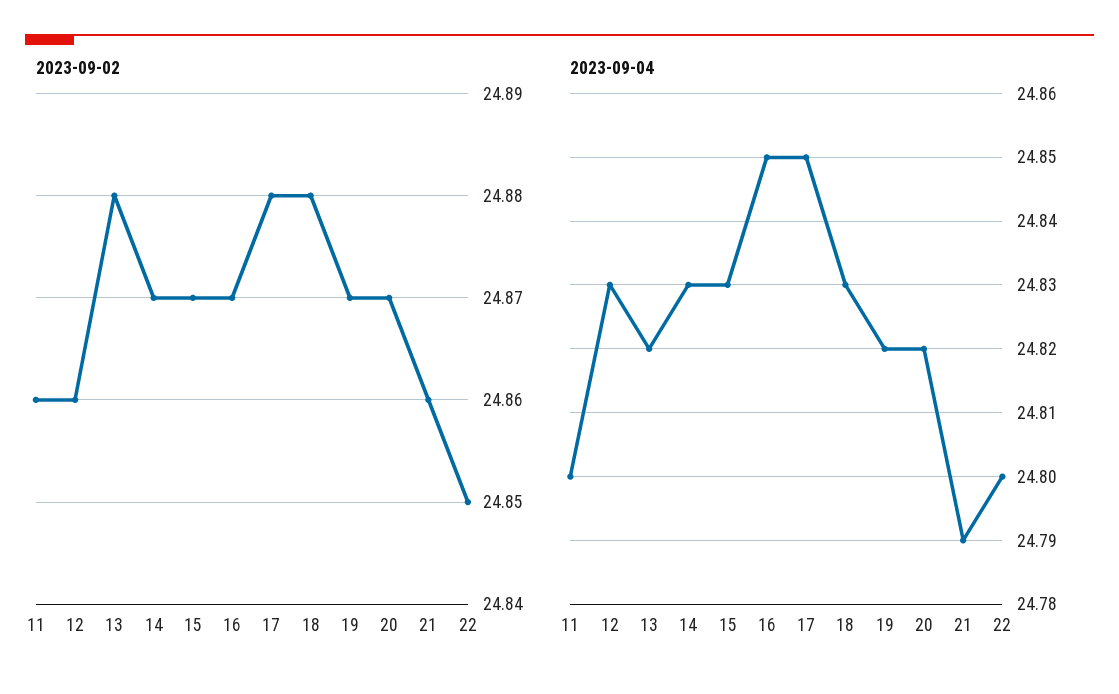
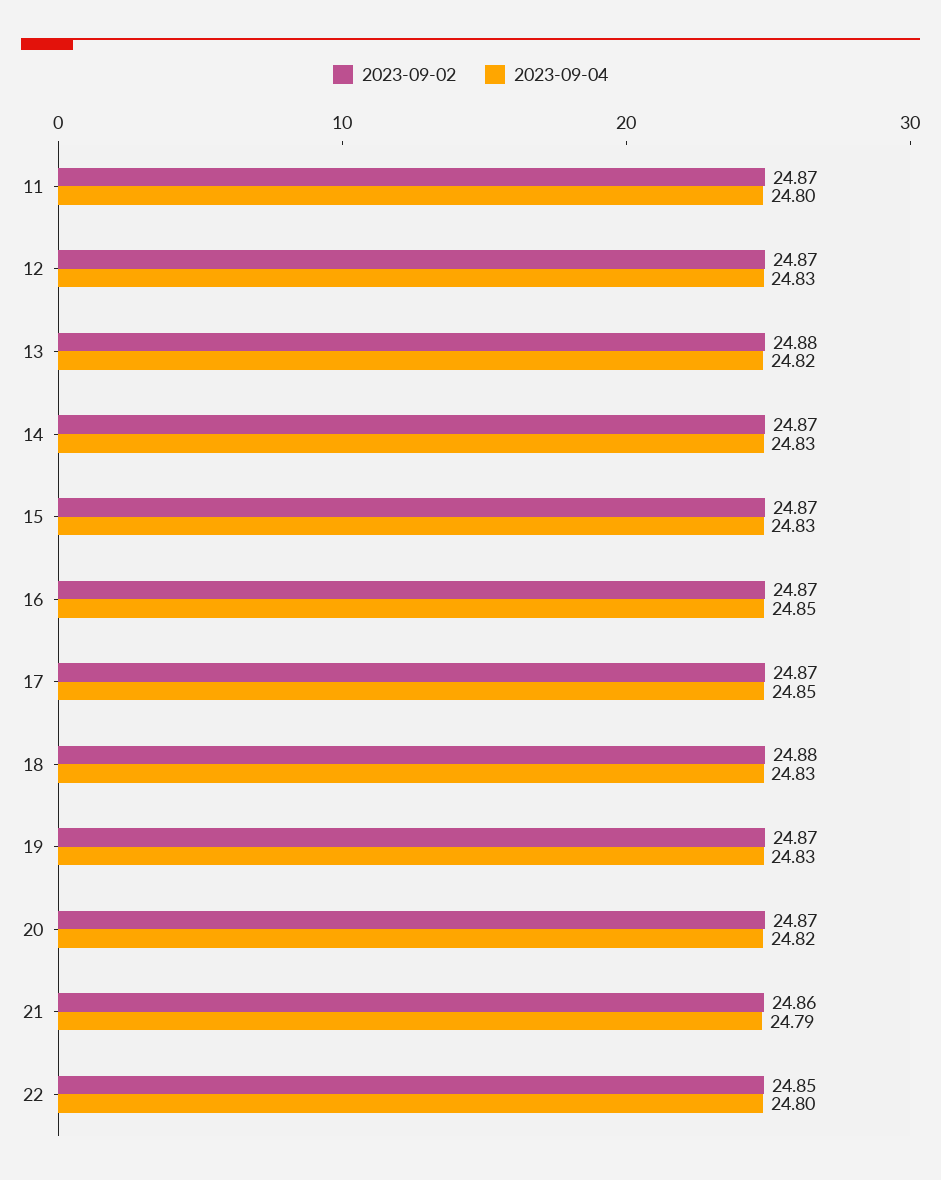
2023-09-02, 11: 24.86 -> 24.87
2023-09-02, 12: 24.86 -> 24.87
2023-09-02, 17: 24.88 -> 24.87
2023-09-04, 19: 24.82 -> 24.83

